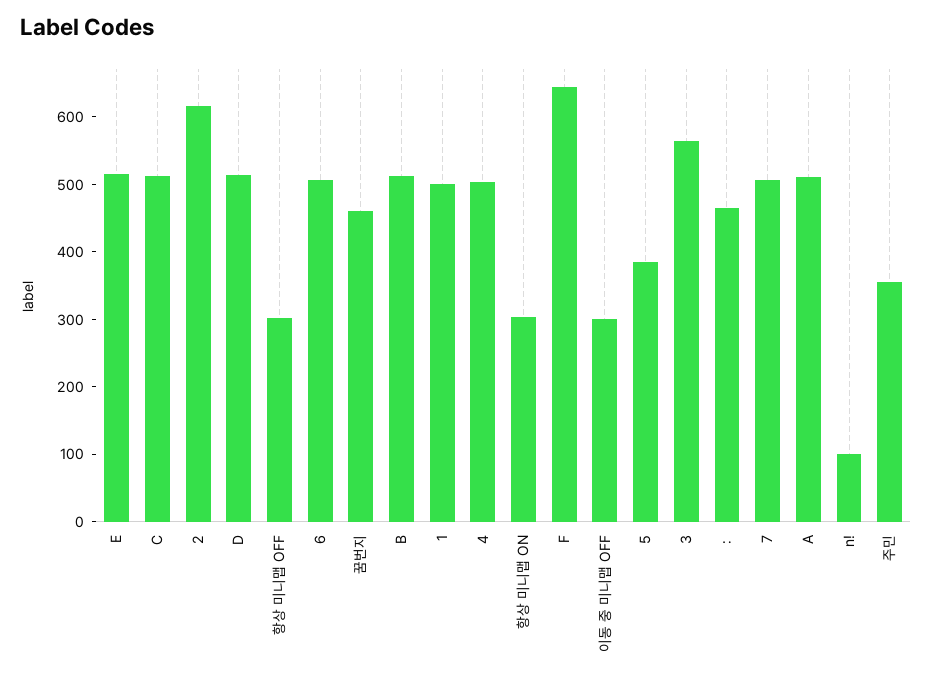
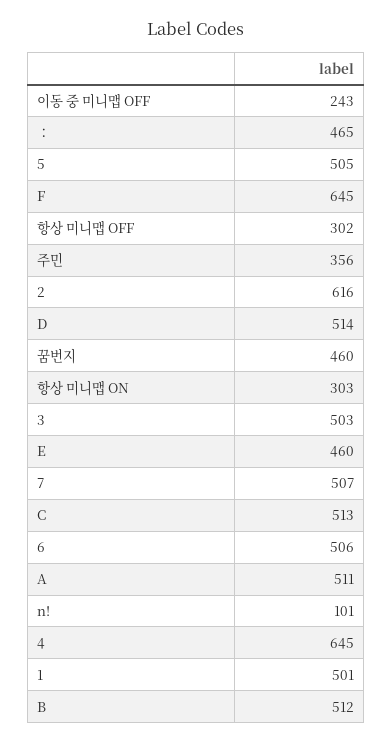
E: 520 -> 460
4: 500 -> 645
이동 중 미니맵 OFF: 300 -> 243
5: 380 -> 505
3: 560 -> 503

